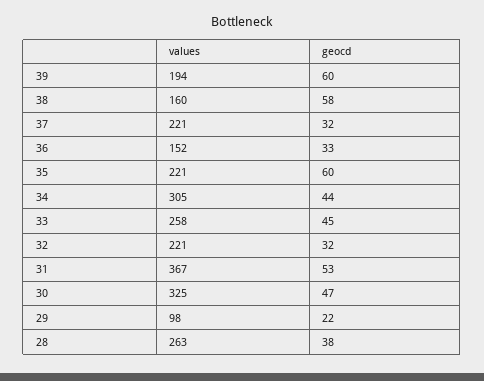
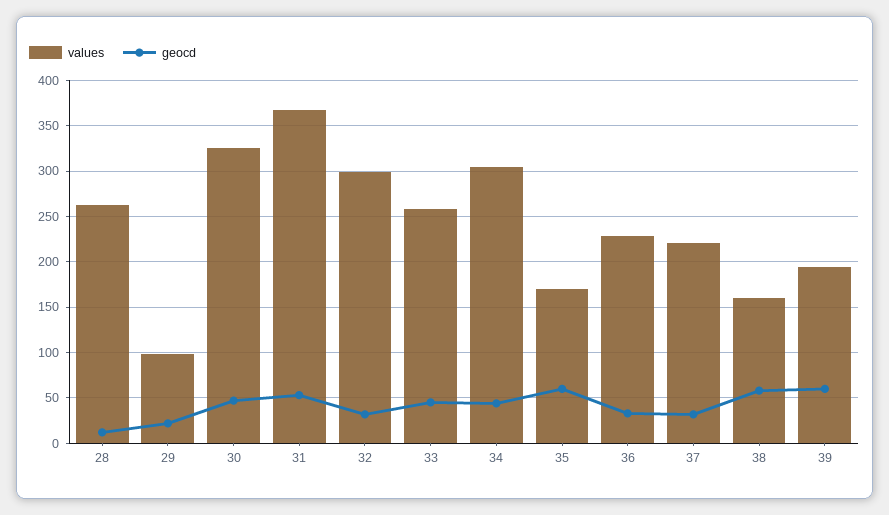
values, 36: 152 -> 230
values, 35: 221 -> 170
values, 32: 221 -> 300
geocd, 28: 38 -> 10

